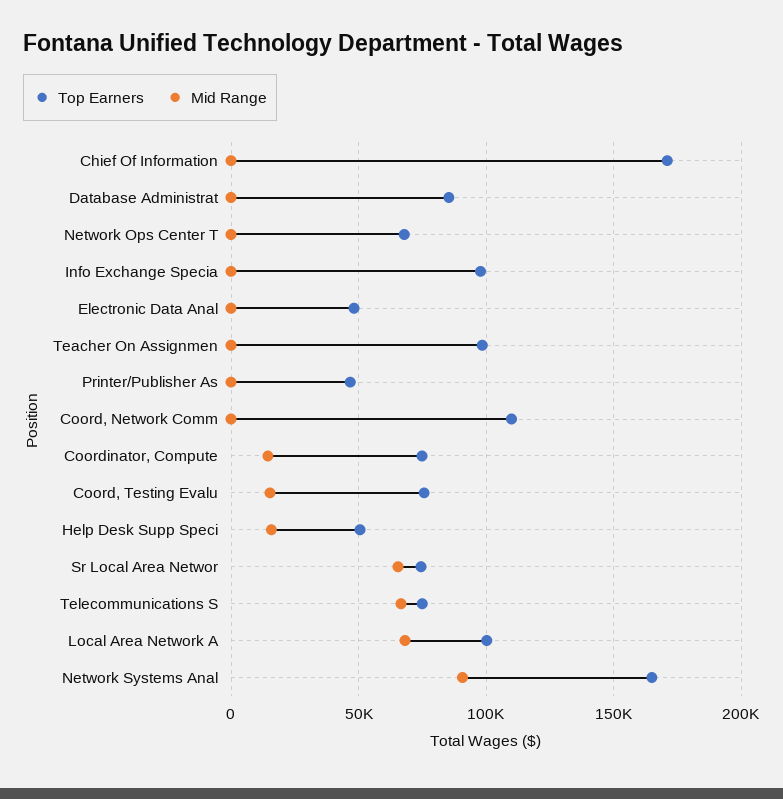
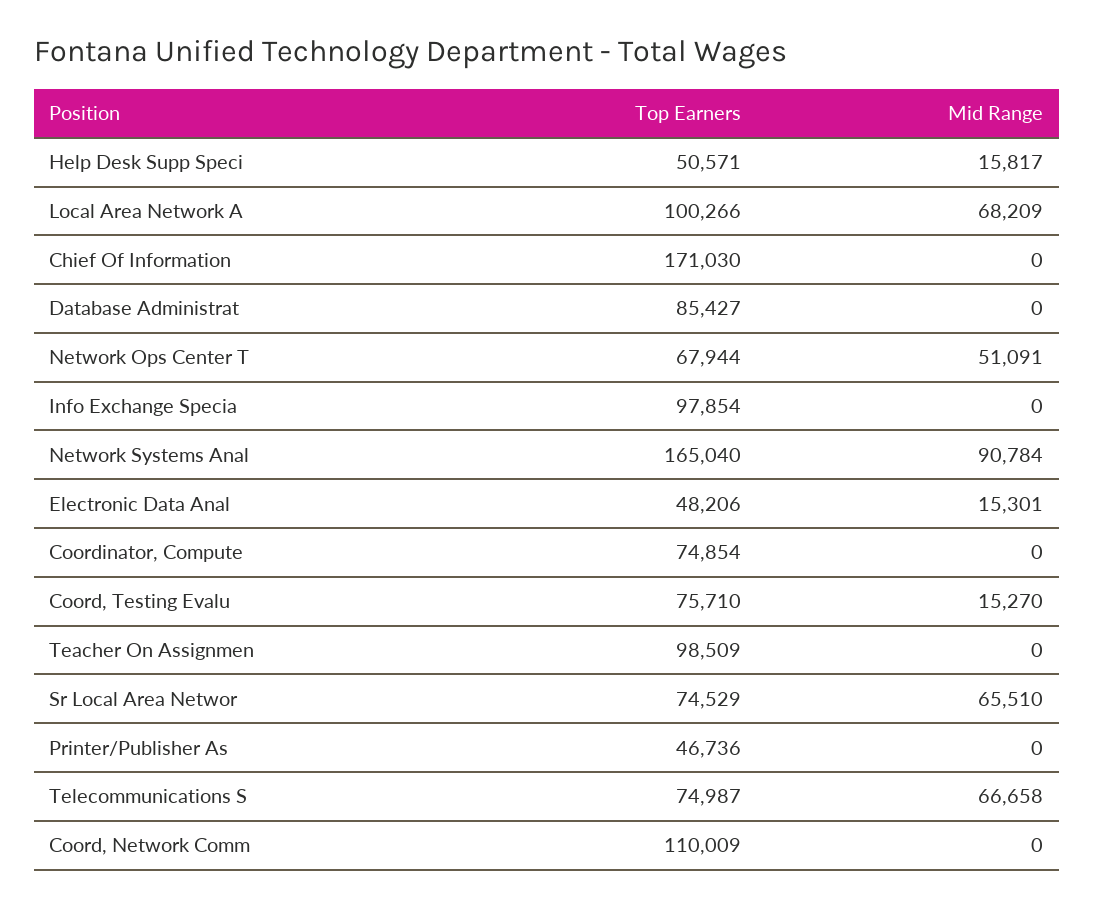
Mid Range, Network Ops Center T: 0 -> 51091
Mid Range, Electronic Data Anal: 0 -> 15301
Mid Range, Coordinator, Compute: 15000 -> 0

